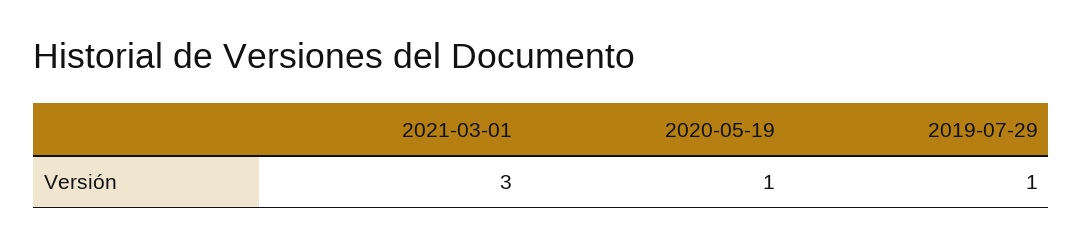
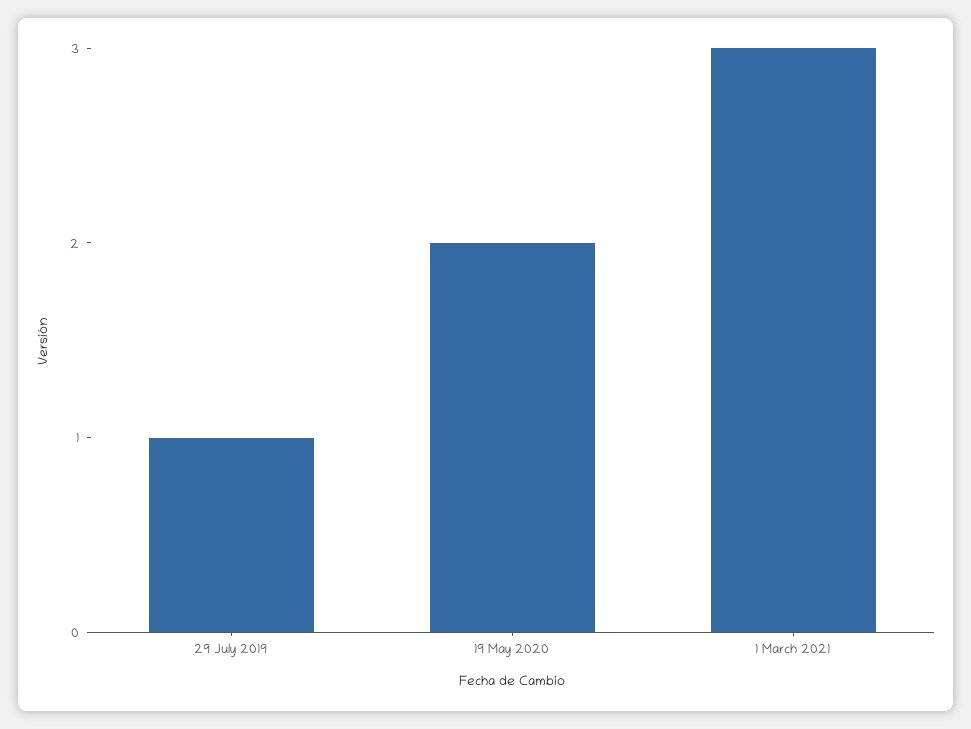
2020-05-19: 1 -> 2

